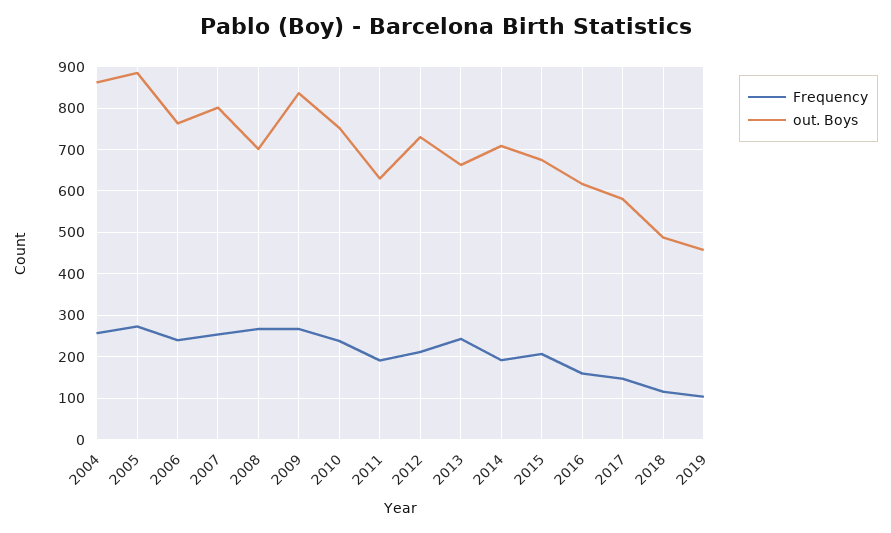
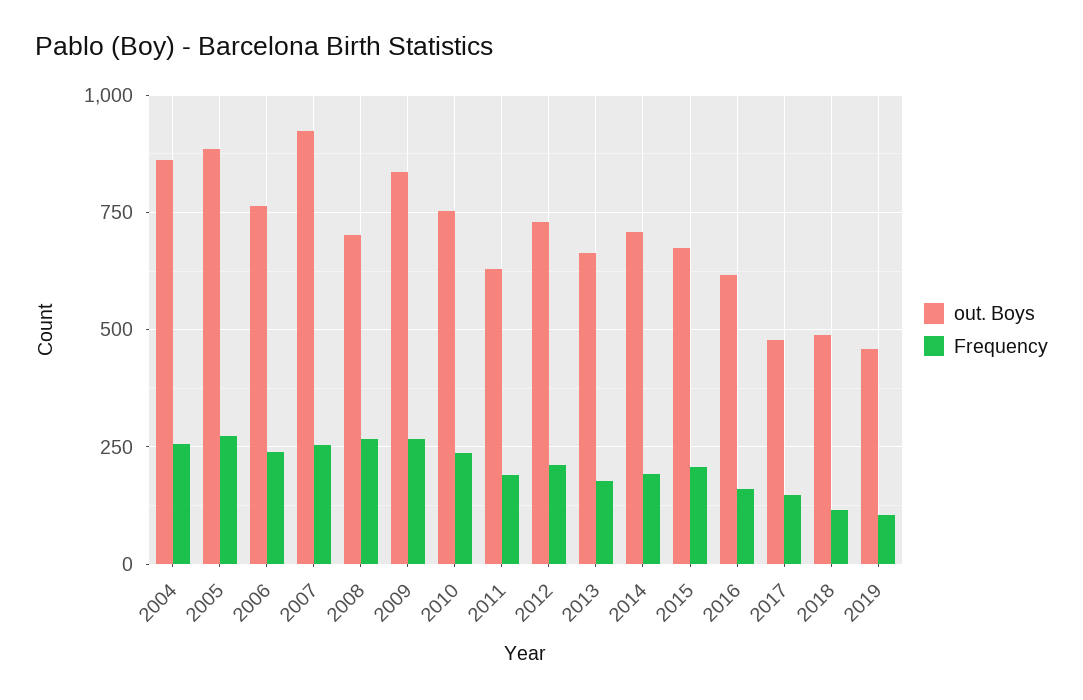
out. Boys, 2007: 800 -> 925
Frequency, 2013: 240 -> 175
out. Boys, 2017: 580 -> 475

